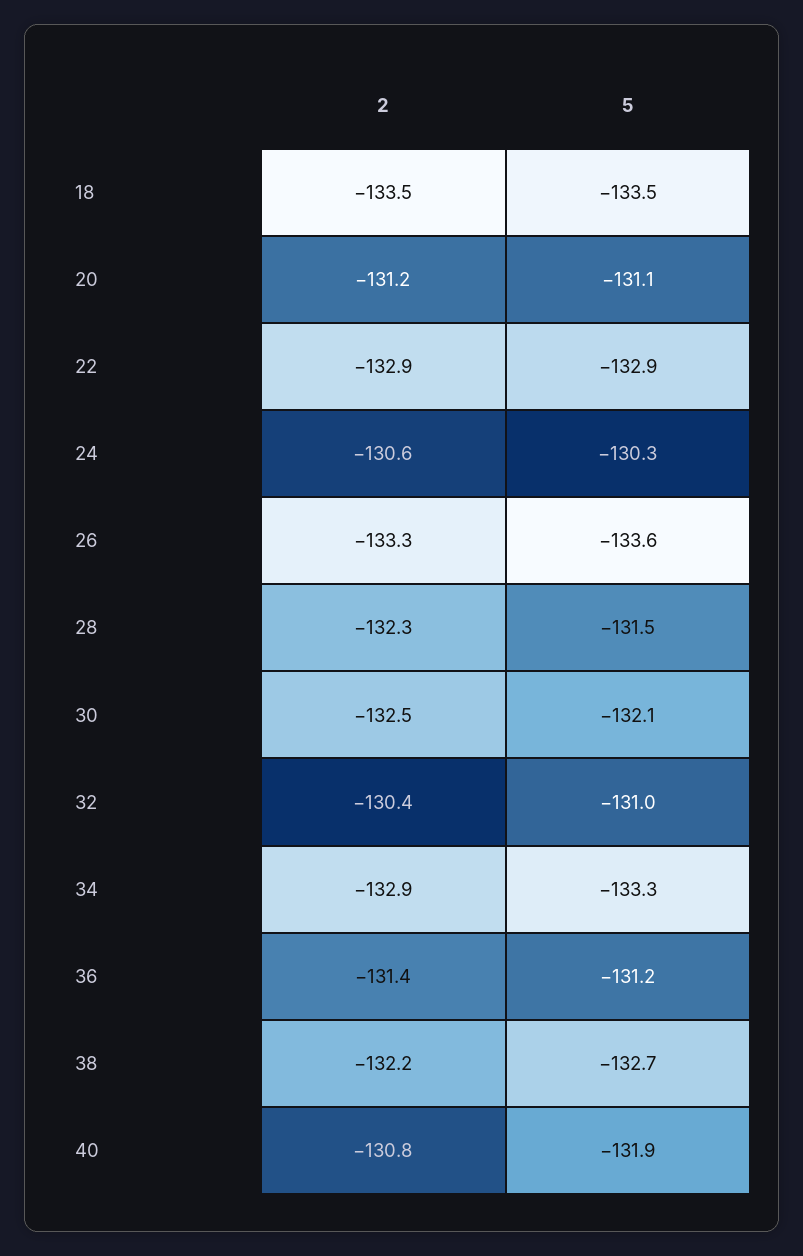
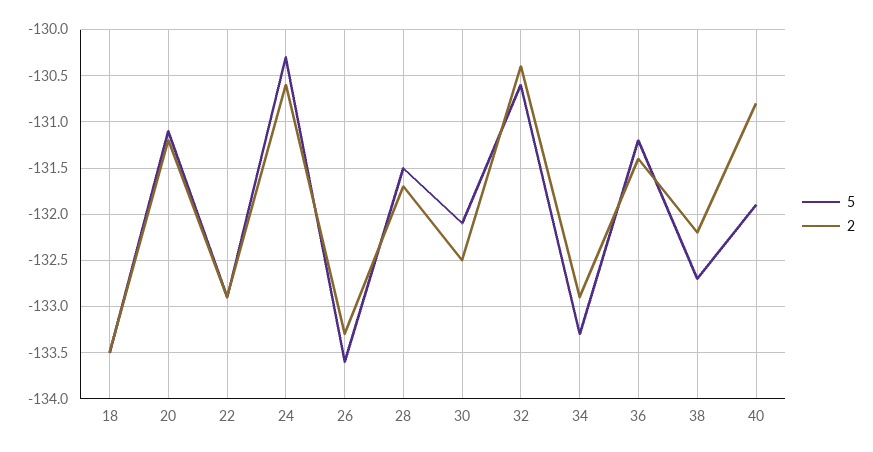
2, 28: -132.3 -> -131.7
5, 32: -131 -> -130.6

